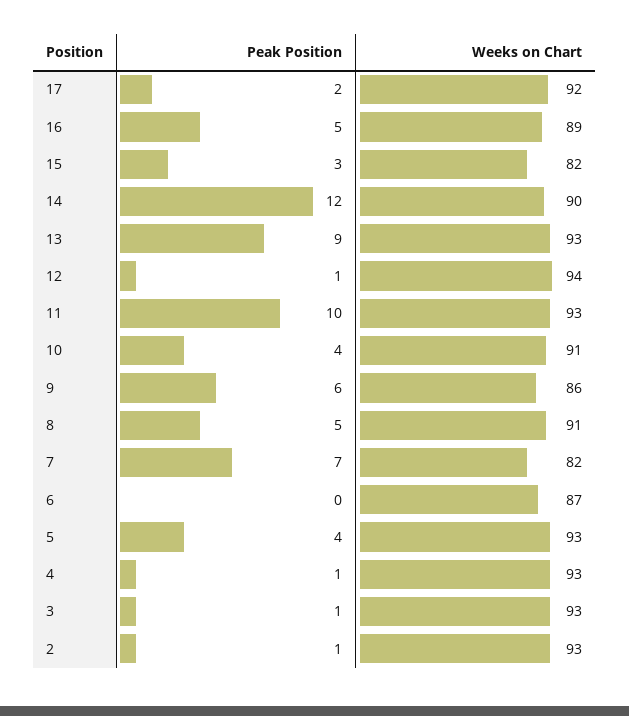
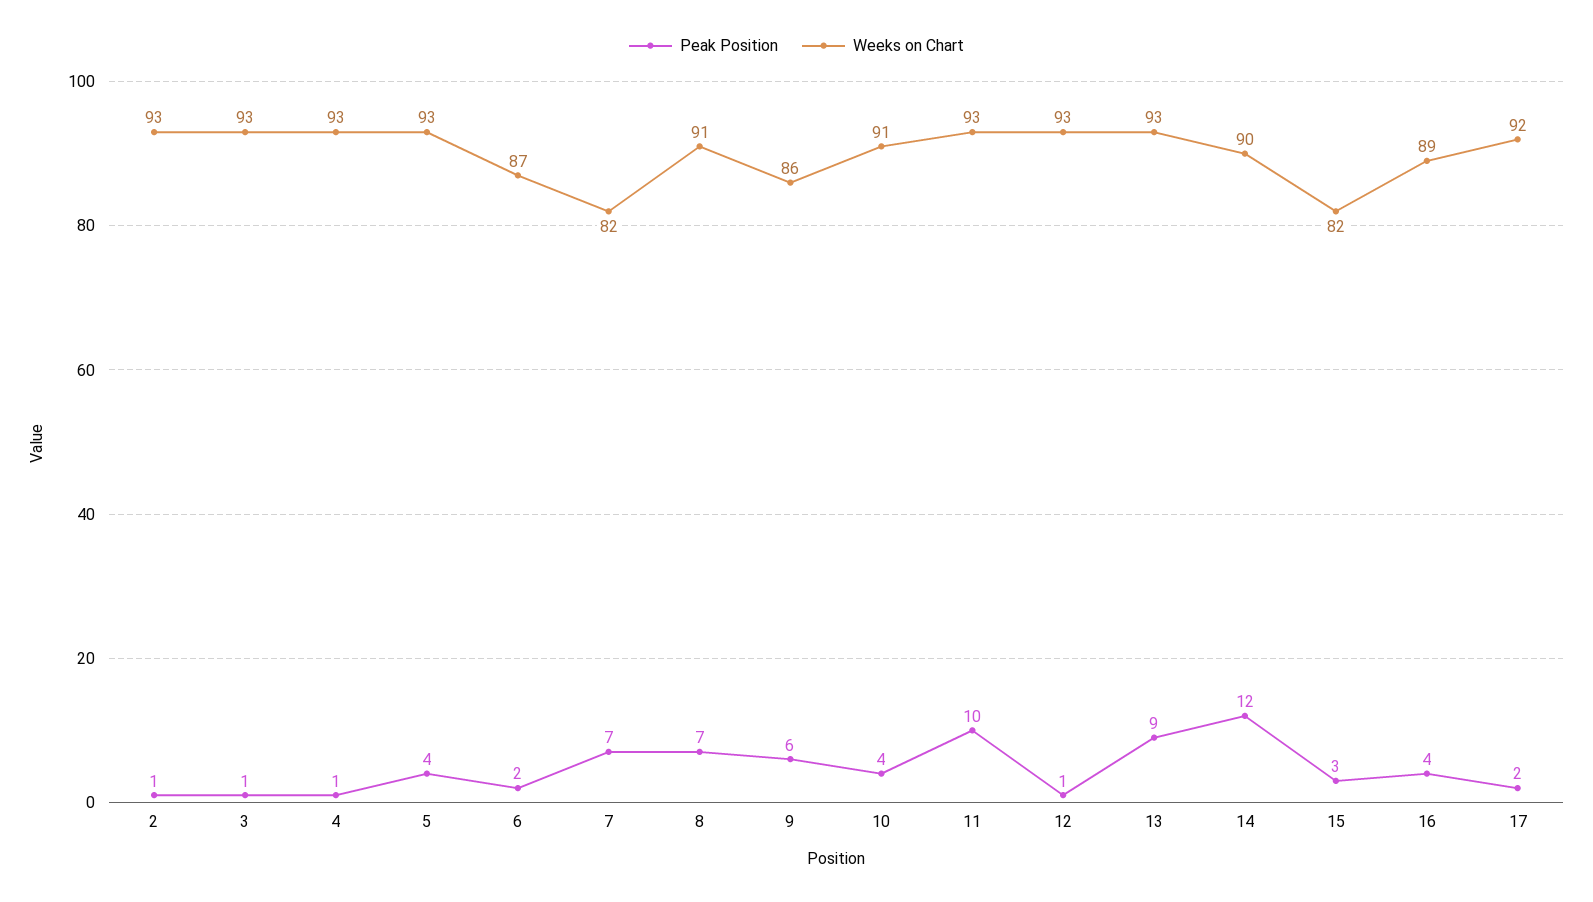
Peak Position, 16: 5 -> 4
Weeks on Chart, 12: 94 -> 93
Peak Position, 8: 5 -> 7
Peak Position, 6: 0 -> 2

